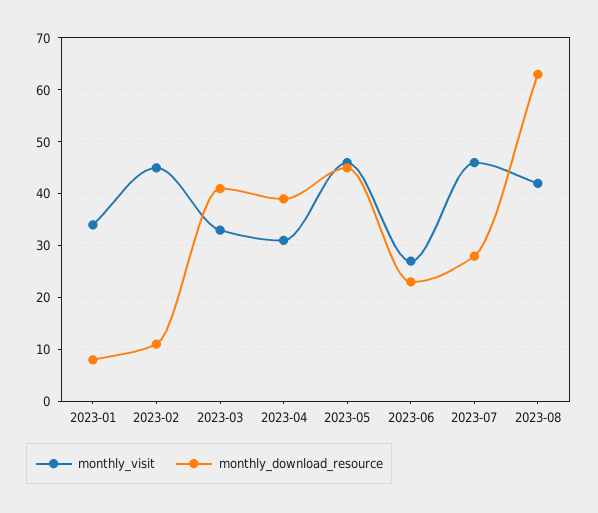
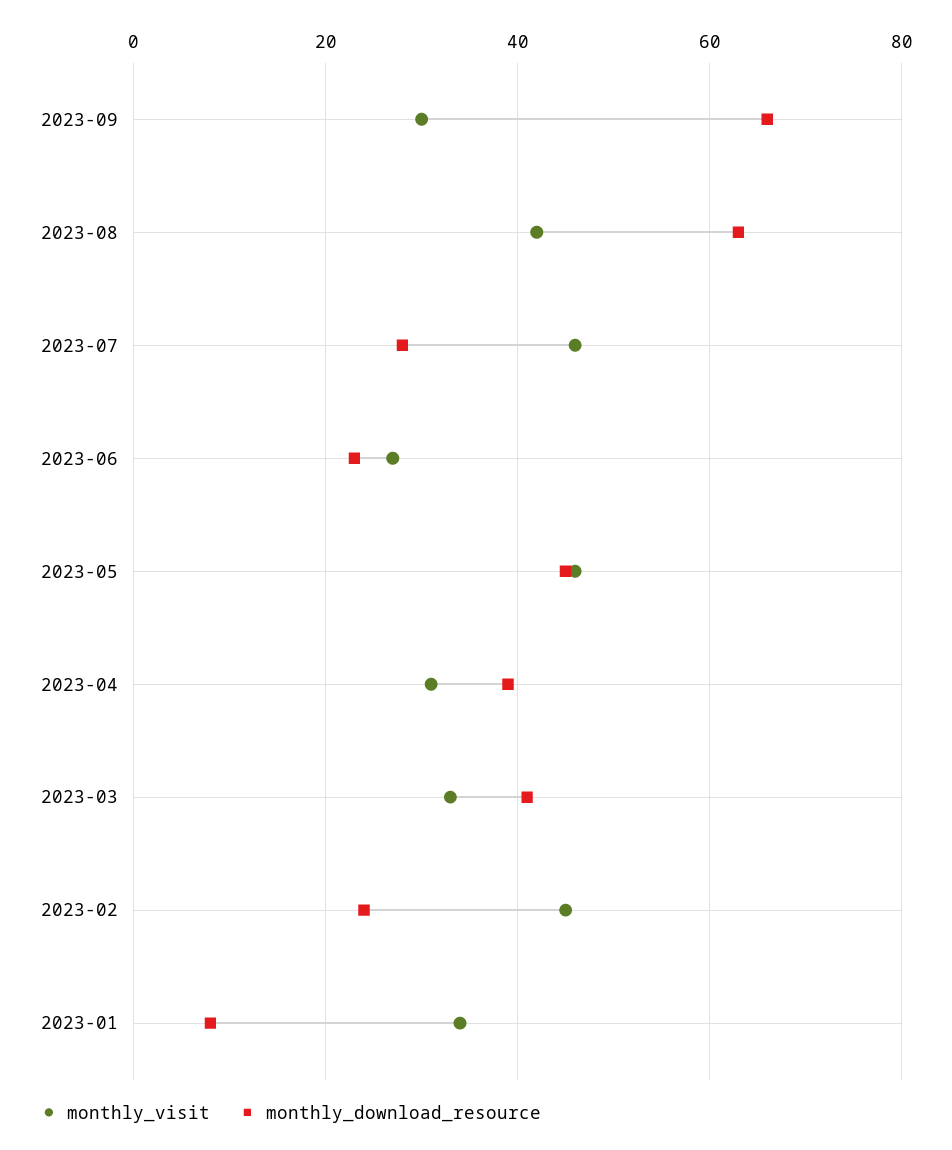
monthly_download_resource, 2023-02: 10 -> 25
monthly_visit, 2023-09: none -> 30
monthly_download_resource, 2023-09: none -> 65

